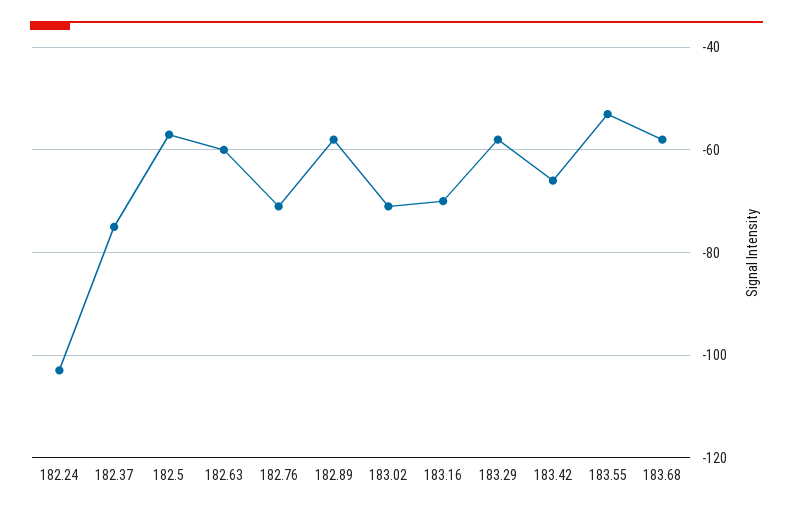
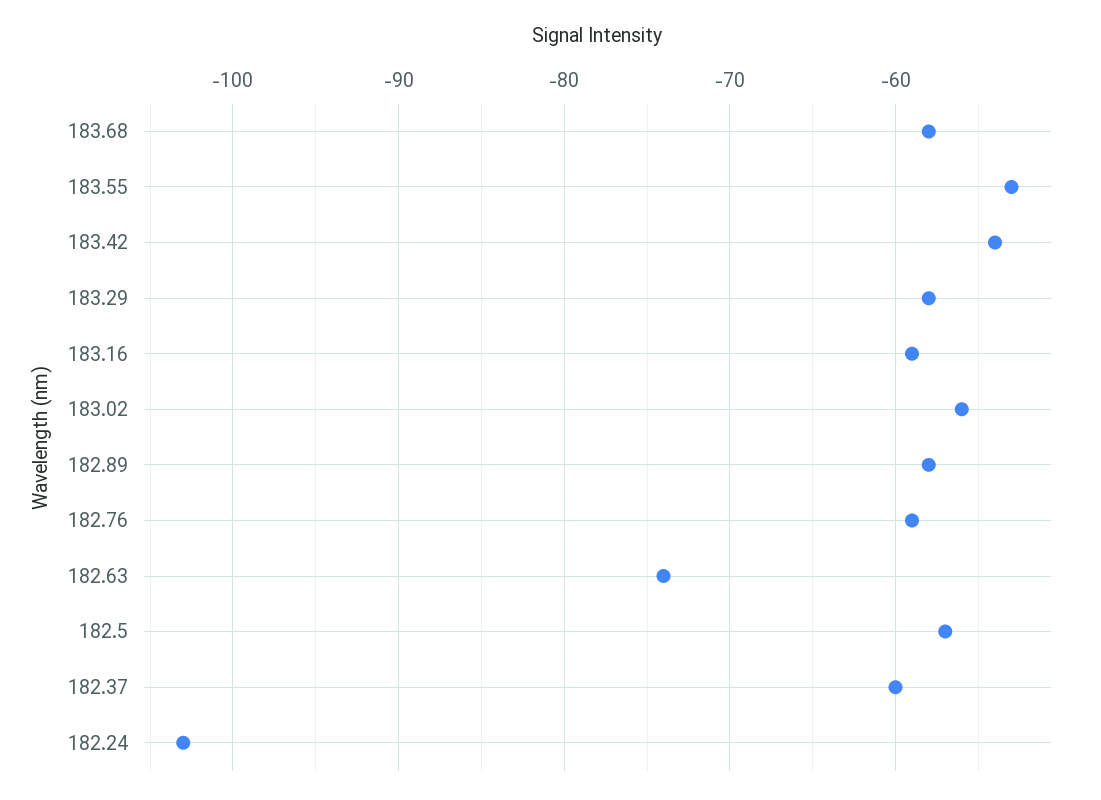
182.37: -75 -> -60
182.63: -60 -> -74
182.76: -70 -> -59
183.02: -70 -> -56
183.16: -70 -> -59
183.42: -65 -> -54

